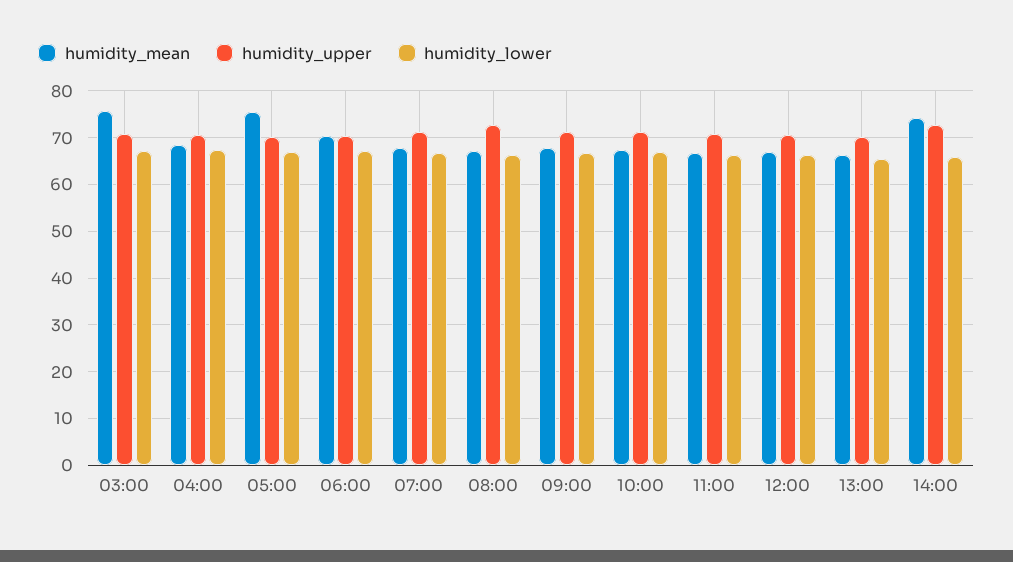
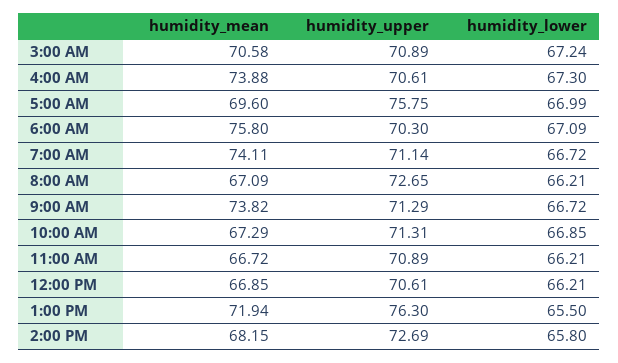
humidity_mean, 03:00: 76 -> 70.58
humidity_mean, 04:00: 68 -> 73.88
humidity_mean, 05:00: 76 -> 69.6
humidity_upper, 05:00: 70 -> 75.75
humidity_mean, 06:00: 70 -> 75.8
humidity_mean, 07:00: 68 -> 74.11
humidity_mean, 09:00: 68 -> 73.82
humidity_mean, 13:00: 66 -> 71.94
humidity_upper, 13:00: 70 -> 76.3
humidity_mean, 14:00: 74 -> 68.15

